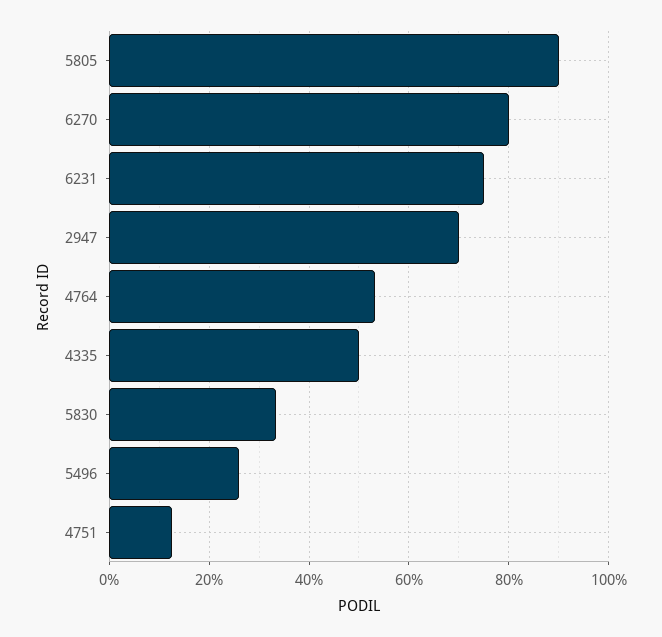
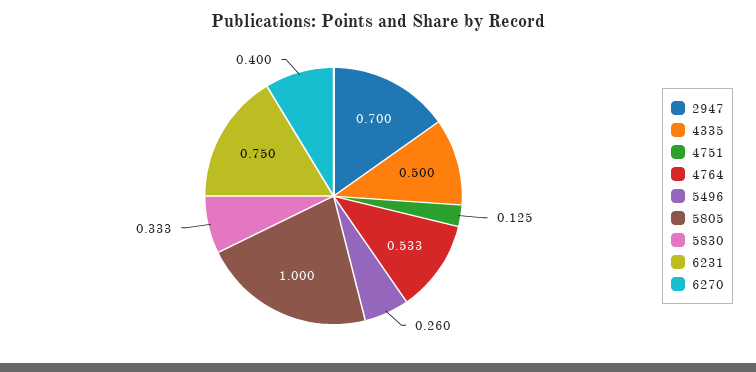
5805: 0.9 -> 1
6270: 0.8 -> 0.4

